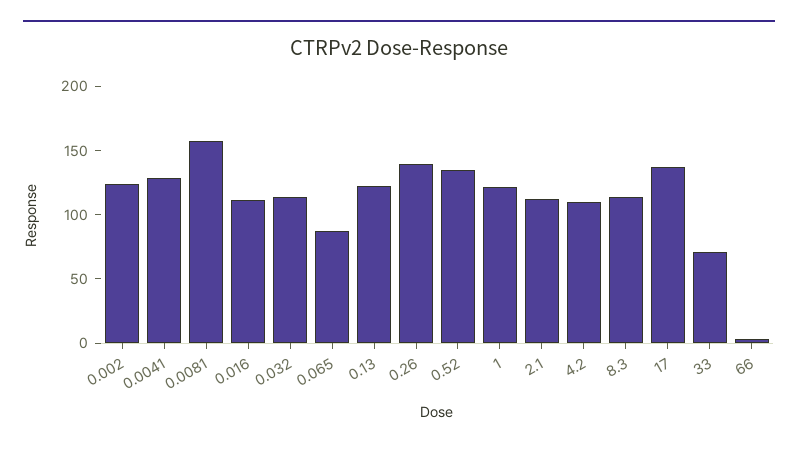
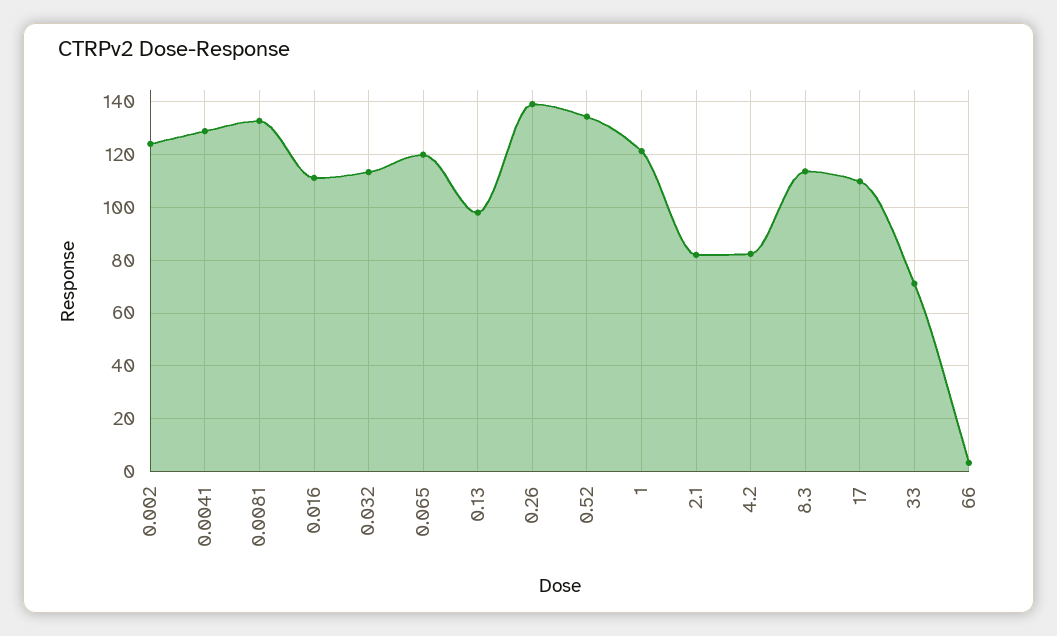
0.0081: 160 -> 132.5
0.065: 90 -> 120
0.13: 120 -> 97.5
2.1: 110 -> 82.5
4.2: 110 -> 82.5
17: 140 -> 110

